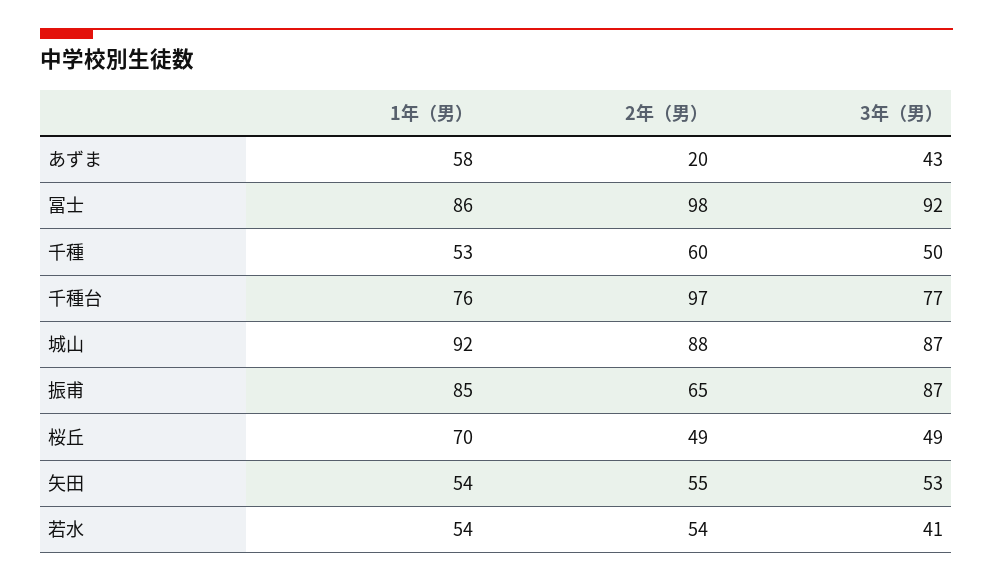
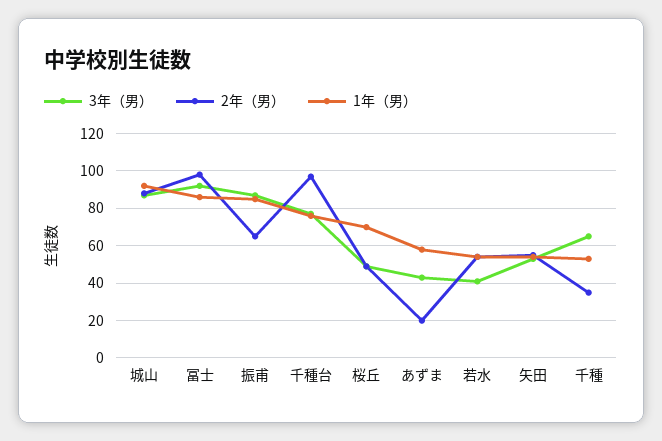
2年（男）, 千種: 60 -> 35
3年（男）, 千種: 50 -> 65

